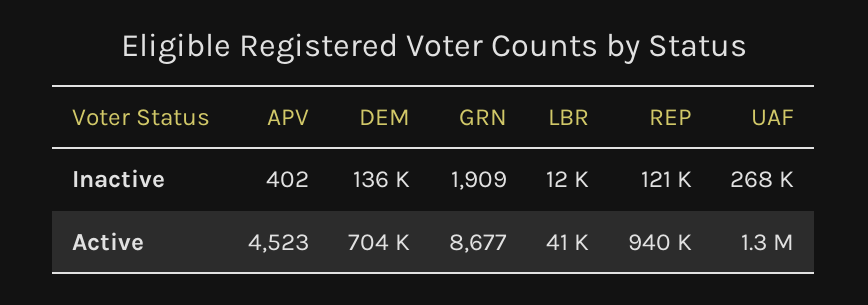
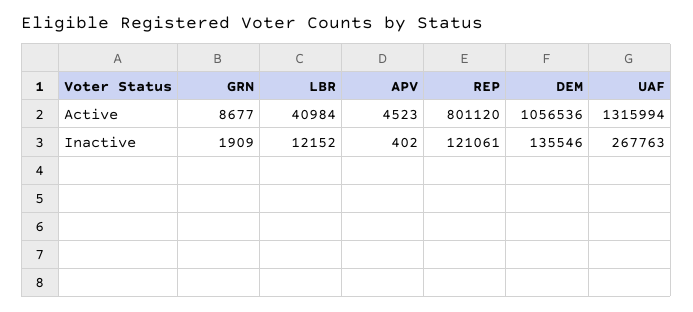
DEM, Active: 704000 -> 1056536
REP, Active: 940000 -> 801120

